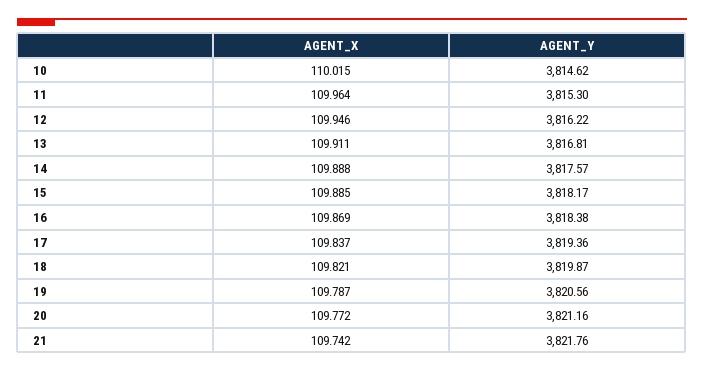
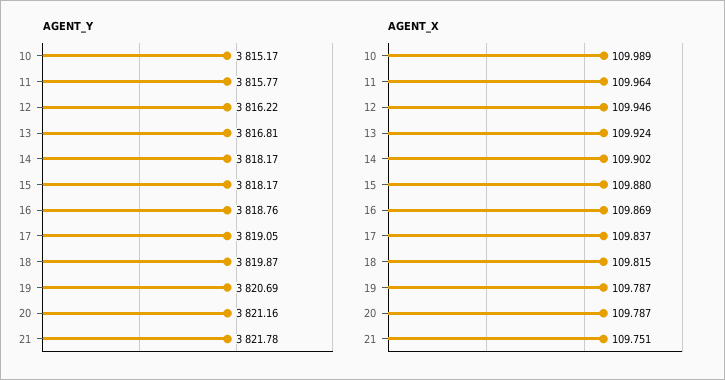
AGENT_X, 10: 110.015 -> 109.989
AGENT_Y, 10: 3814.62 -> 3815.17
AGENT_Y, 11: 3815.3 -> 3815.77
AGENT_X, 13: 109.911 -> 109.924
AGENT_X, 14: 109.888 -> 109.902
AGENT_Y, 14: 3817.57 -> 3818.17
AGENT_X, 15: 109.885 -> 109.88
AGENT_Y, 16: 3818.38 -> 3818.76
AGENT_Y, 17: 3819.36 -> 3819.05
AGENT_X, 18: 109.821 -> 109.815
AGENT_Y, 19: 3820.56 -> 3820.69
AGENT_X, 20: 109.772 -> 109.787
AGENT_X, 21: 109.742 -> 109.751
AGENT_Y, 21: 3821.76 -> 3821.78

